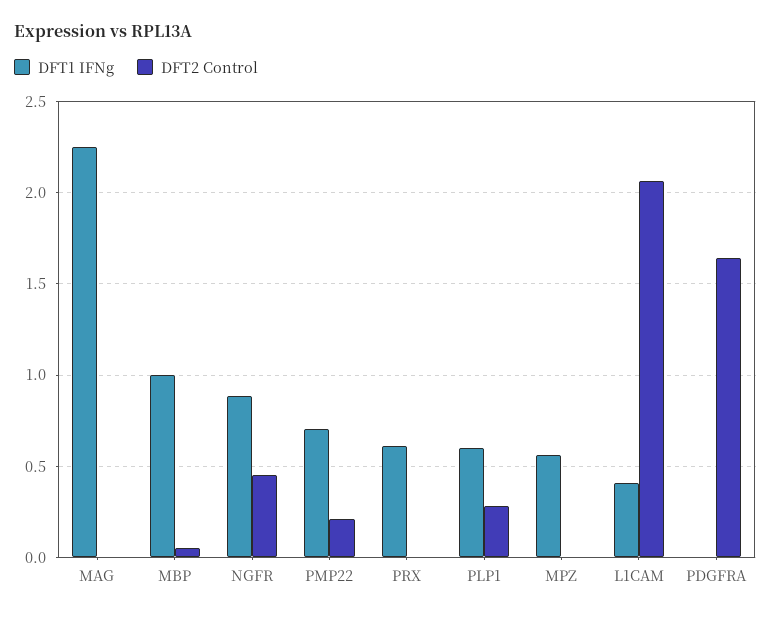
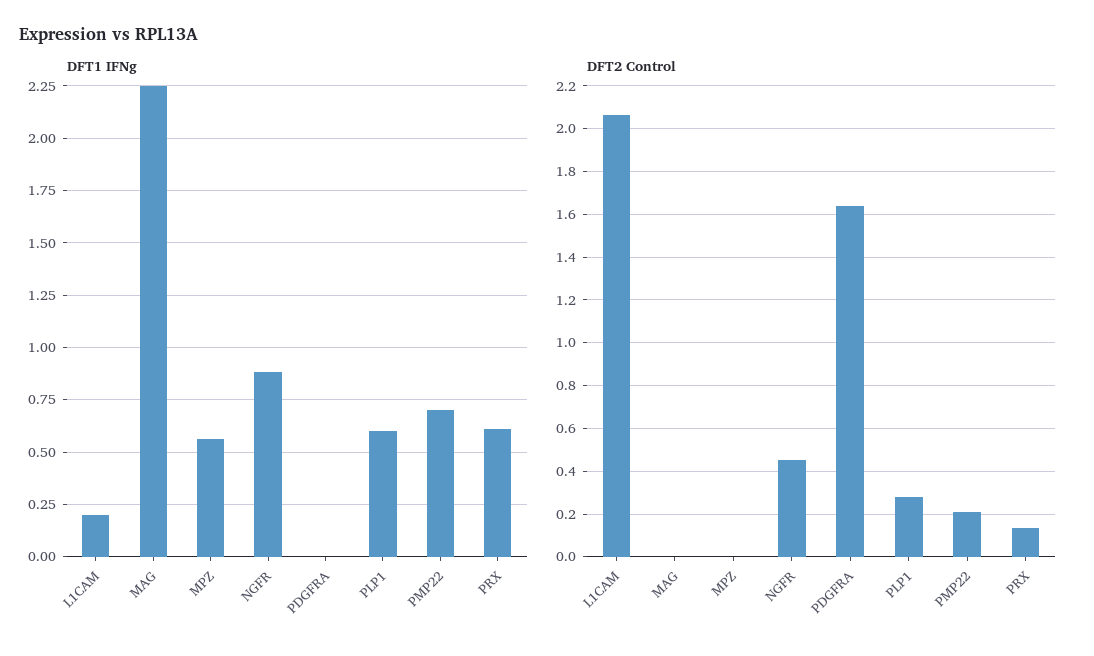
DFT1 IFNg, MBP: 1 -> none
DFT2 Control, MBP: 0.05 -> none
DFT2 Control, PRX: 0 -> 0.15
DFT1 IFNg, L1CAM: 0.4 -> 0.2

